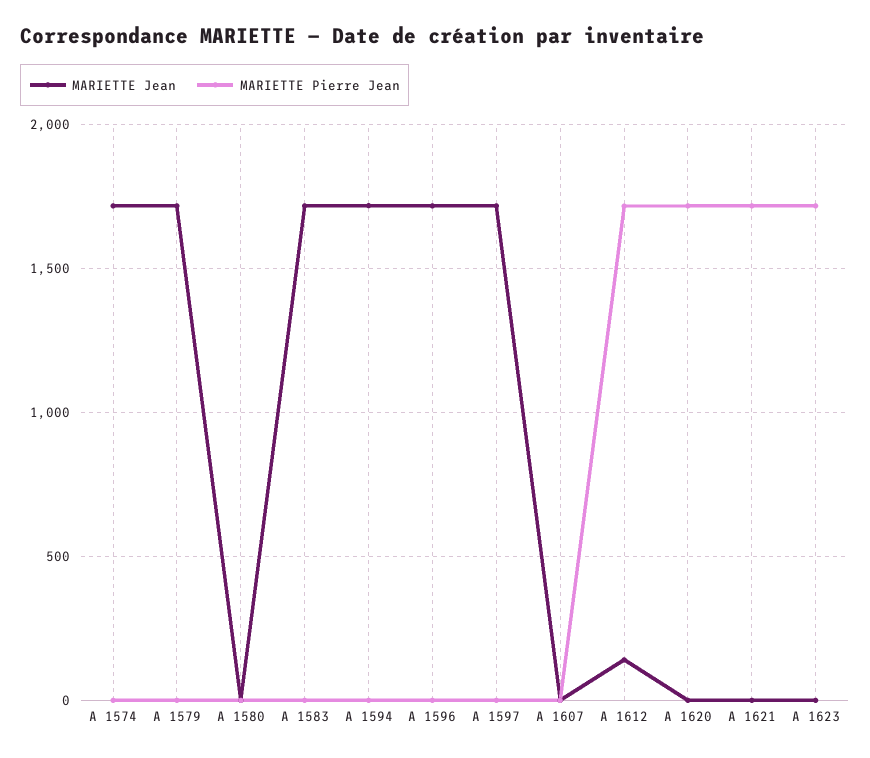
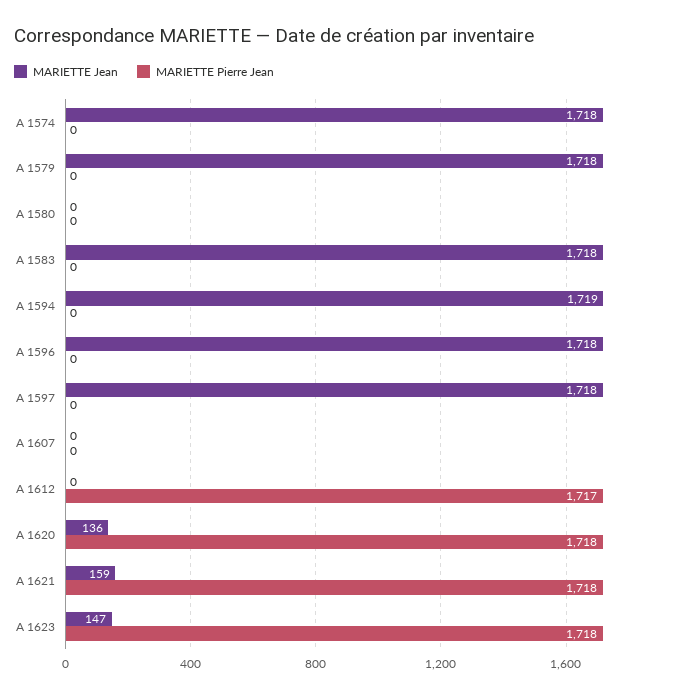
MARIETTE Jean, A 1612: 150 -> 0
MARIETTE Jean, A 1620: 0 -> 136
MARIETTE Jean, A 1621: 0 -> 159
MARIETTE Jean, A 1623: 0 -> 147

